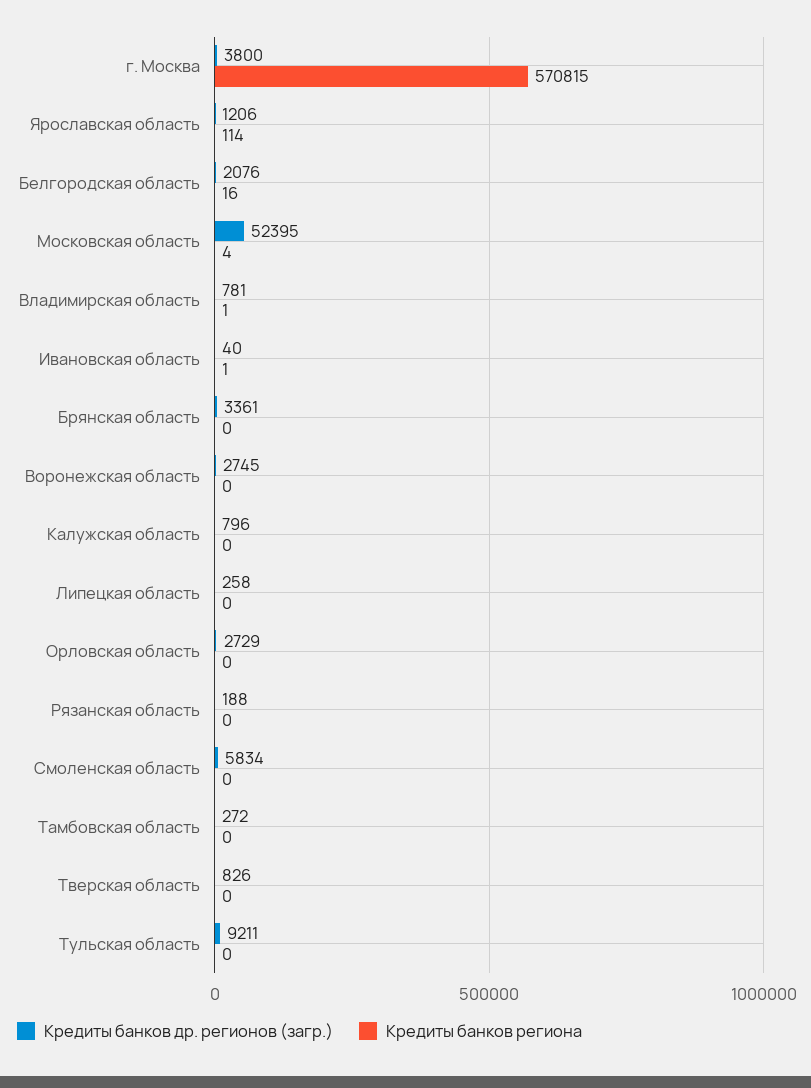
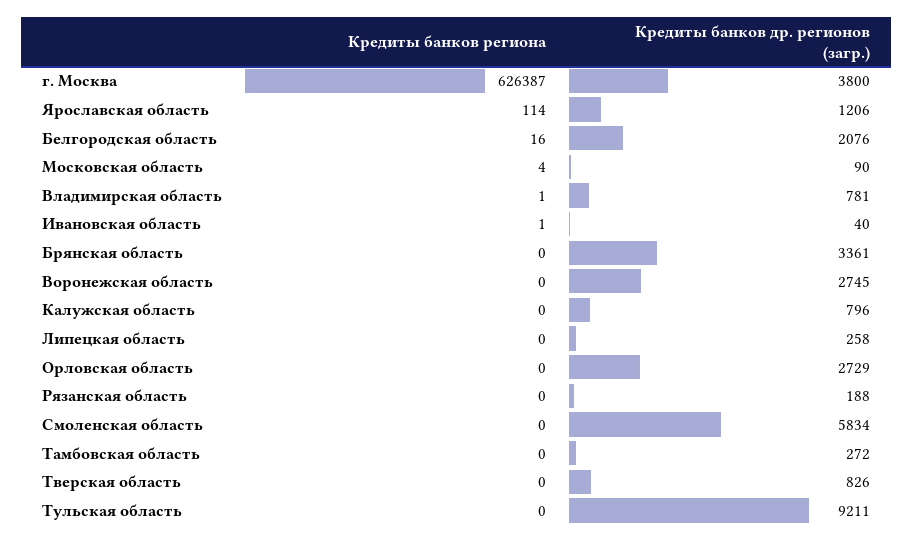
Кредиты банков региона, г. Москва: 570815 -> 626387
Кредиты банков др. регионов (загр.), Московская область: 52395 -> 90

